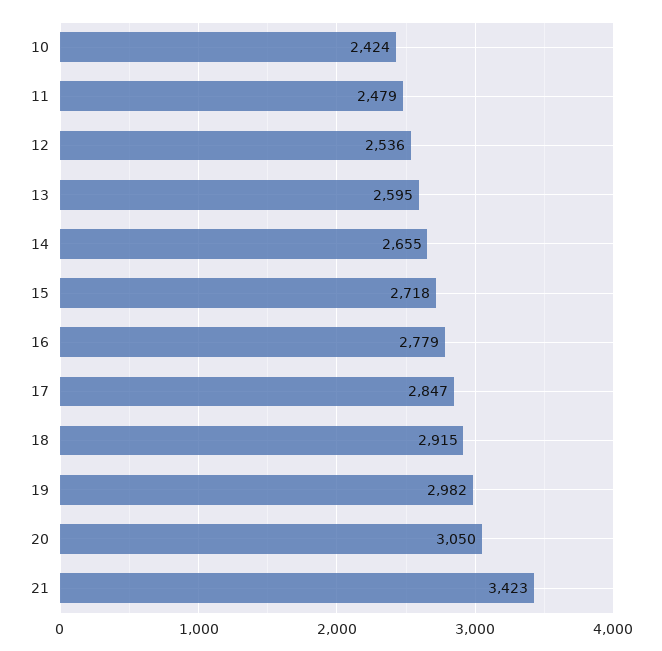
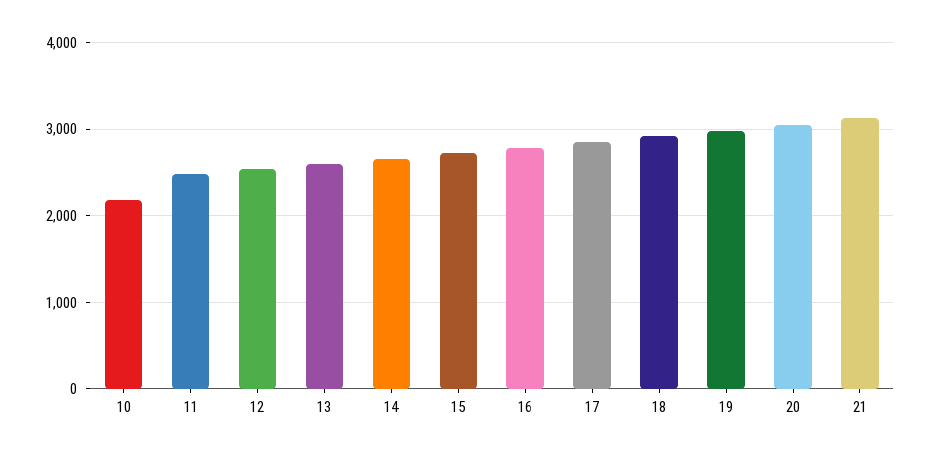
10: 2424 -> 2200
21: 3423 -> 3100

